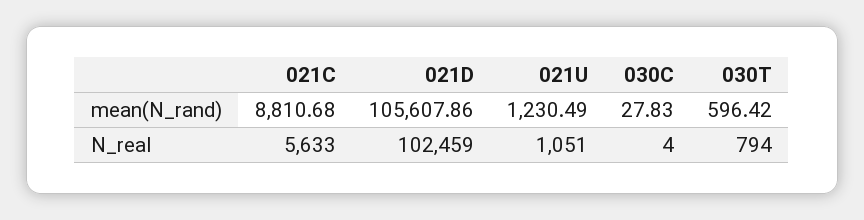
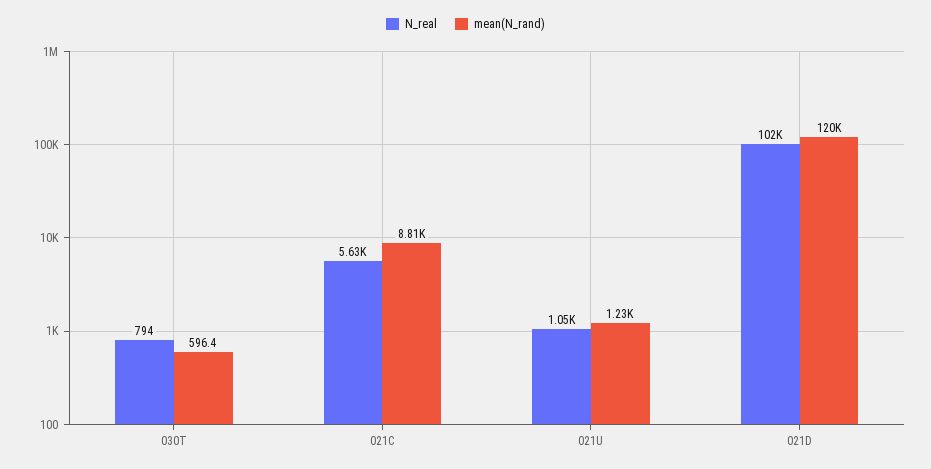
mean(N_rand), 021D: 105607.86 -> 120000
mean(N_rand), 030C: 27.83 -> none
N_real, 030C: 4 -> none

